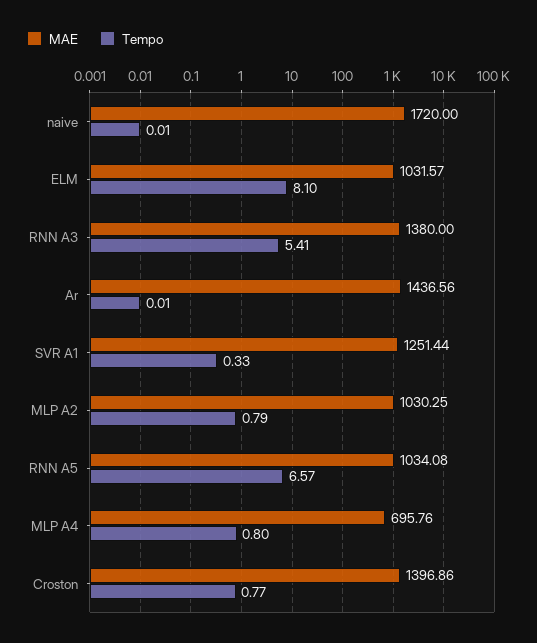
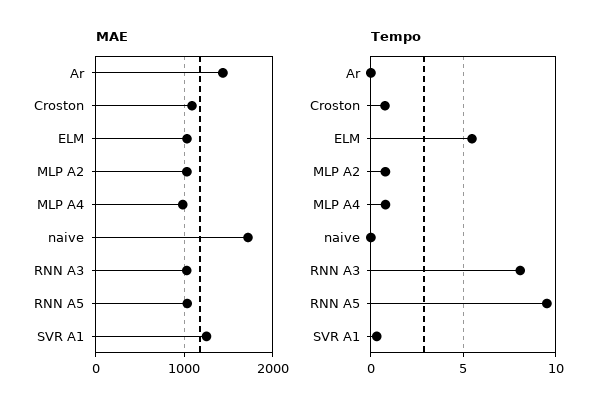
Tempo, ELM: 8.1 -> 5.5
MAE, RNN A3: 1380 -> 1000
Tempo, RNN A3: 5.41 -> 8
Tempo, RNN A5: 6.57 -> 9.5
MAE, MLP A4: 695.76 -> 1000
MAE, Croston: 1396.86 -> 1100

